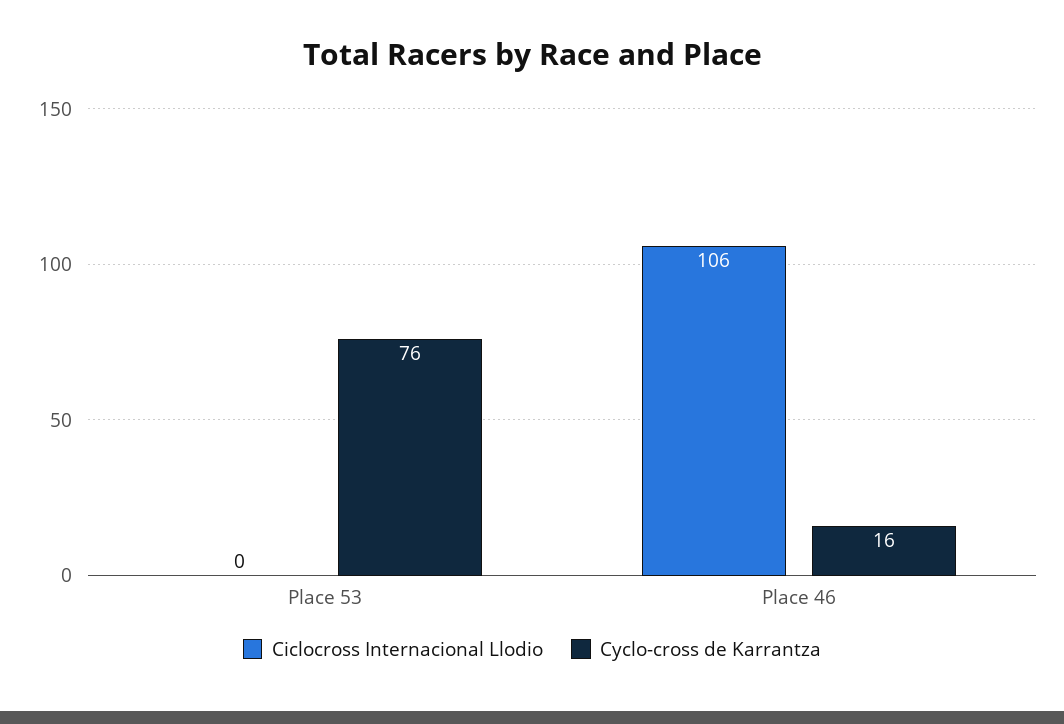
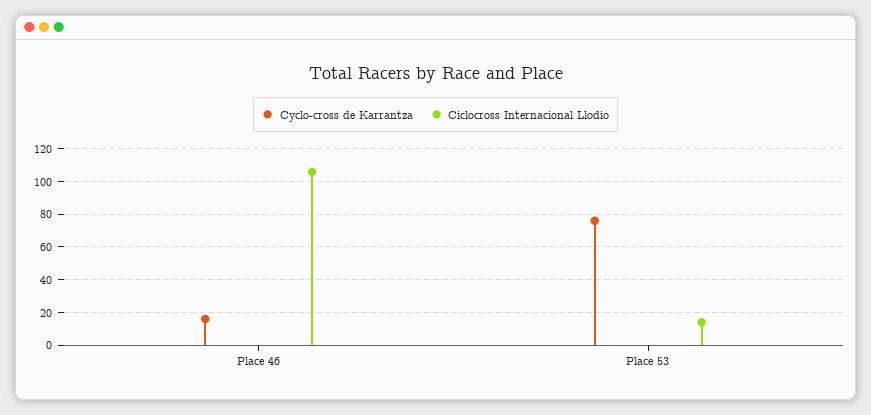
Ciclocross Internacional Llodio, Place 53: 0 -> 15

